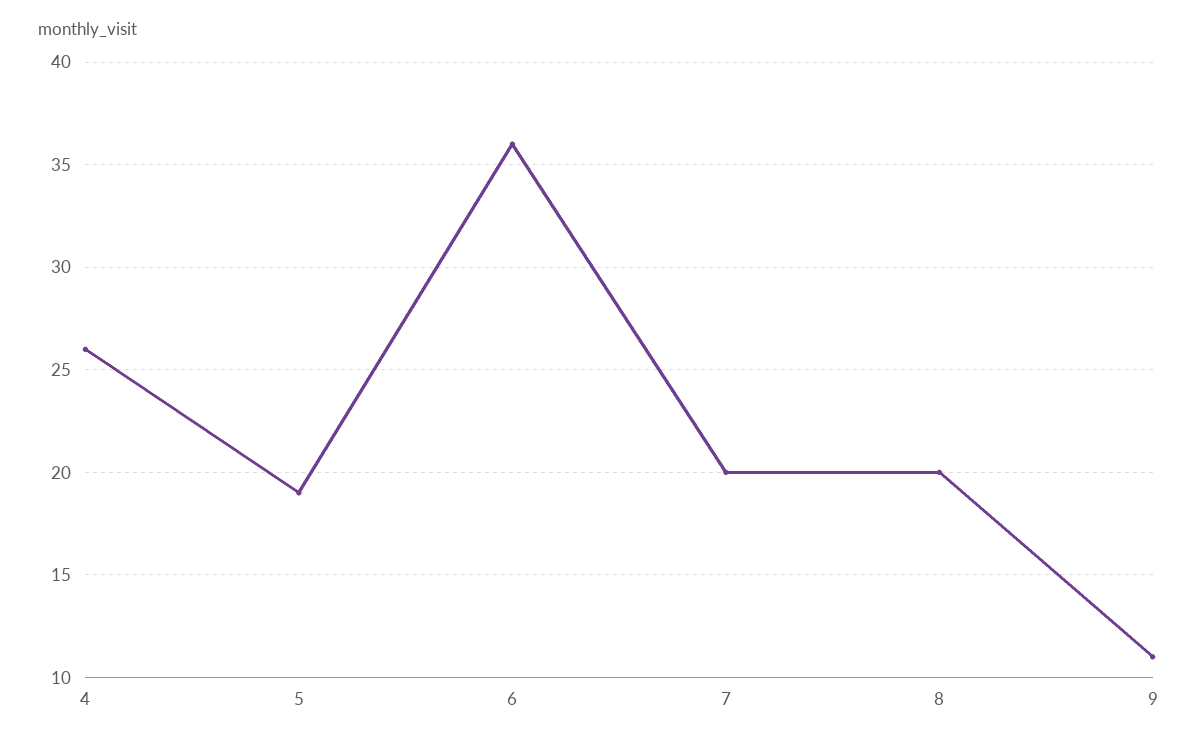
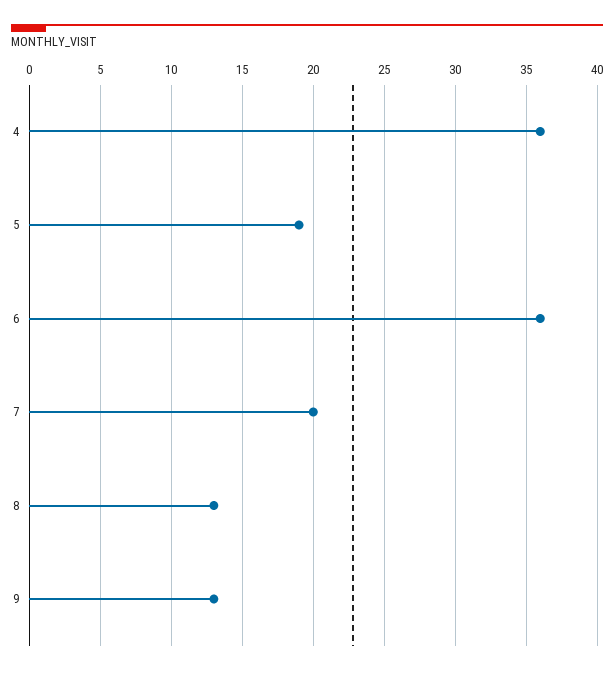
4: 26 -> 36
8: 20 -> 13
9: 11 -> 13

